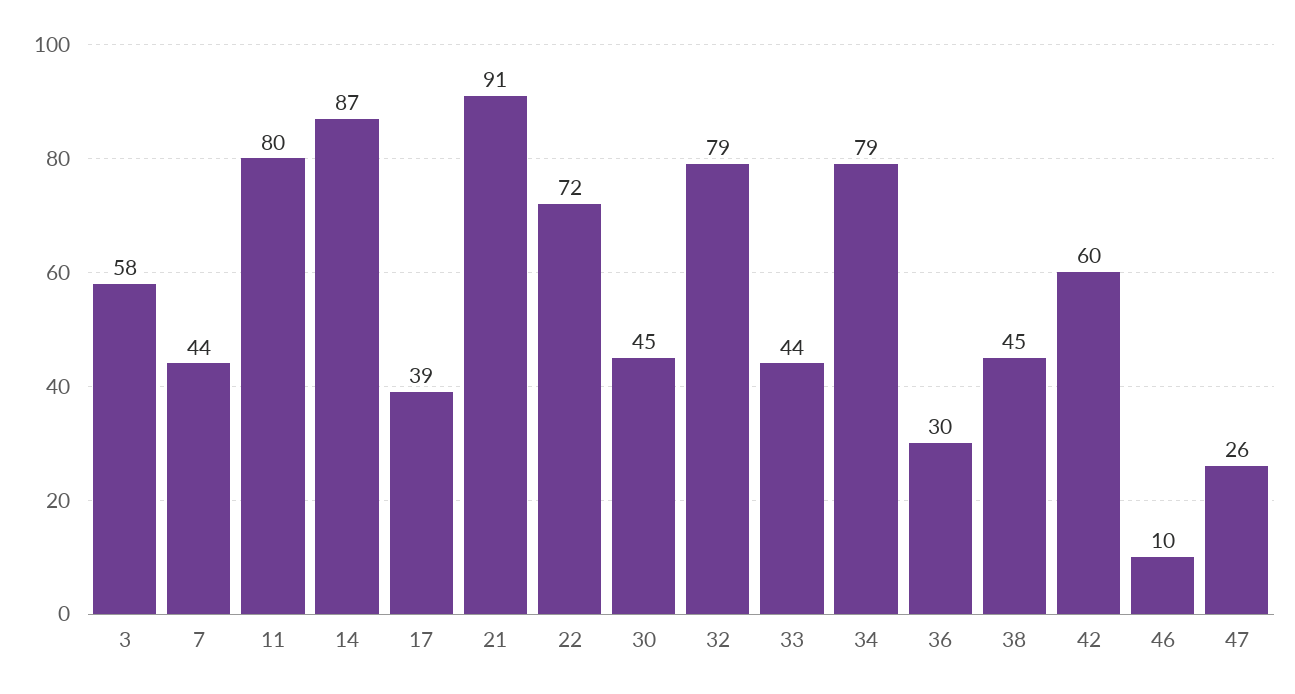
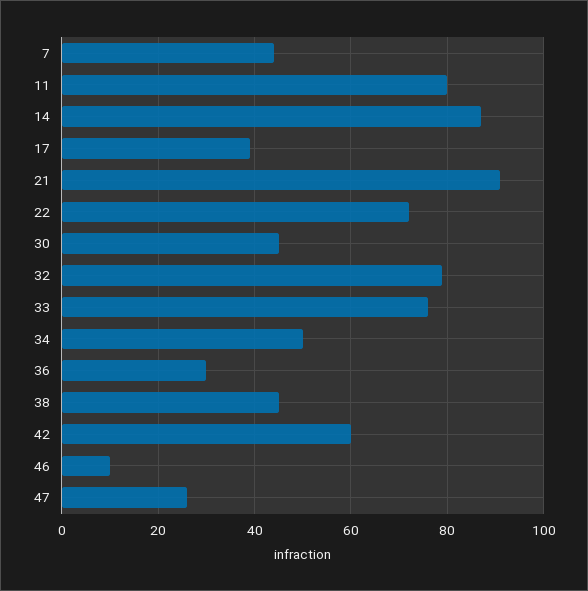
3: 58 -> none
33: 44 -> 75
34: 79 -> 50

